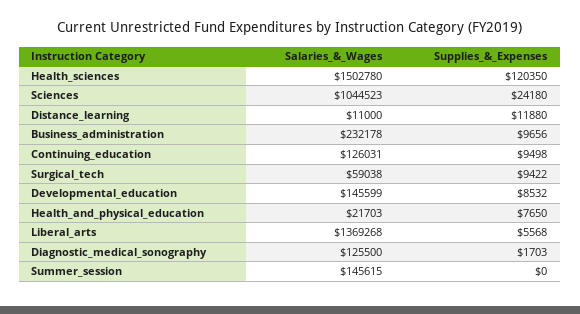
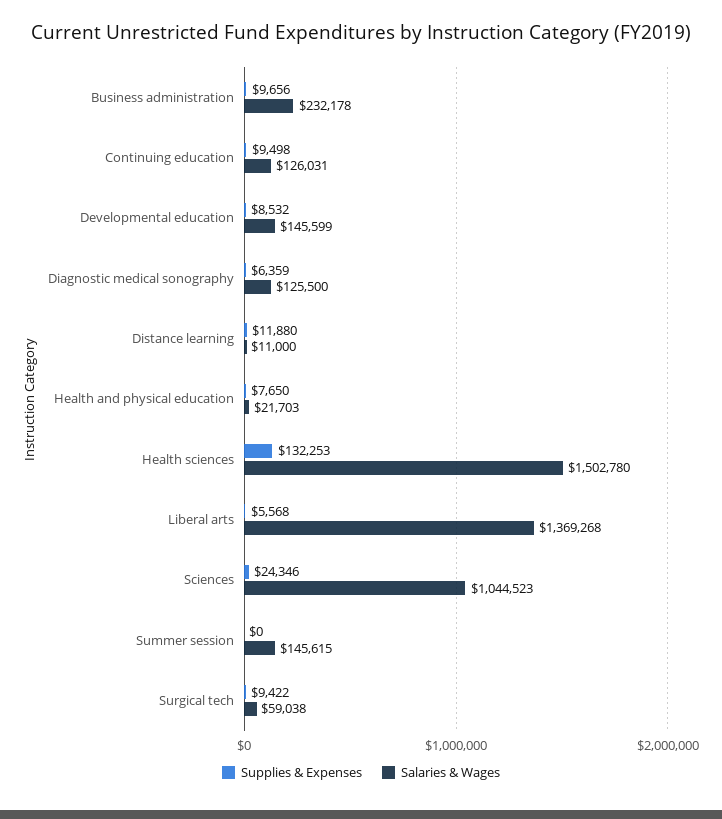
Supplies_&_Expenses, Health_sciences: 120350 -> 132253
Supplies_&_Expenses, Sciences: 24180 -> 24346
Supplies_&_Expenses, Diagnostic_medical_sonography: 1703 -> 6359

